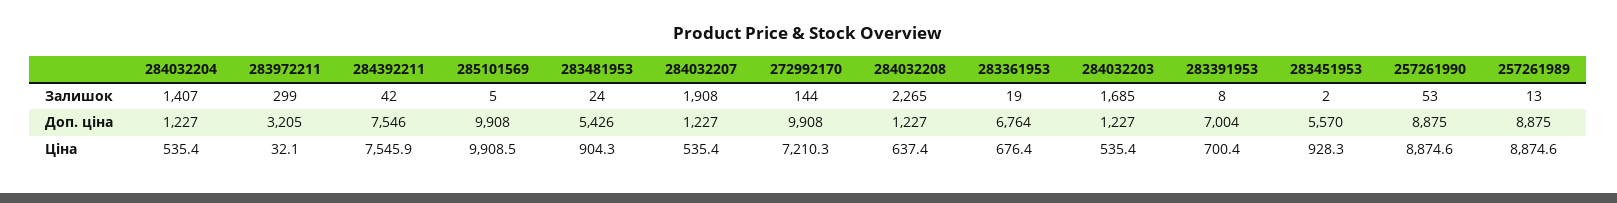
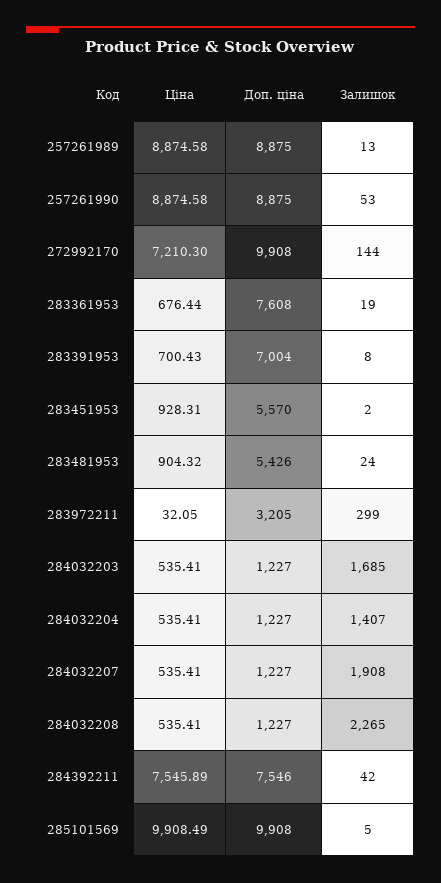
283361953, Доп. ціна: 6764 -> 7608
284032208, Ціна: 637.4 -> 535.41

